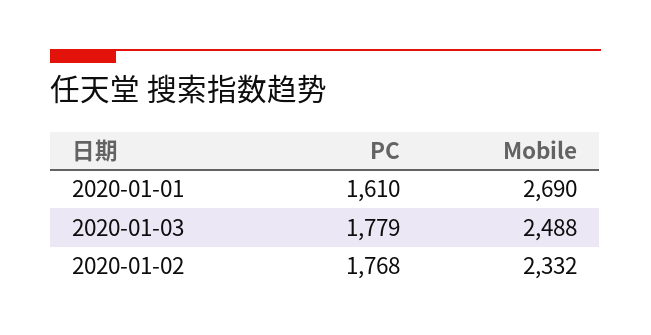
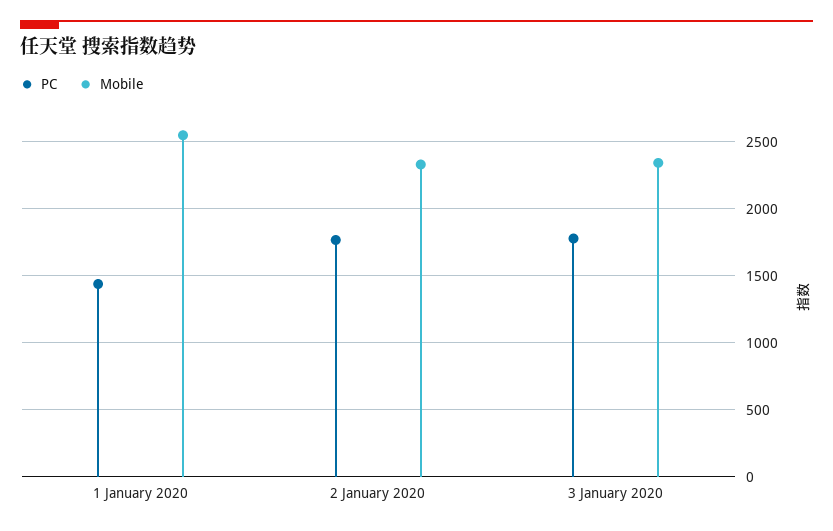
PC, 2020-01-01: 1610 -> 1450
Mobile, 2020-01-01: 2690 -> 2550
Mobile, 2020-01-03: 2488 -> 2350

